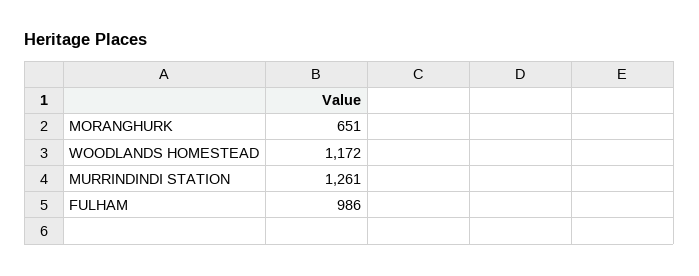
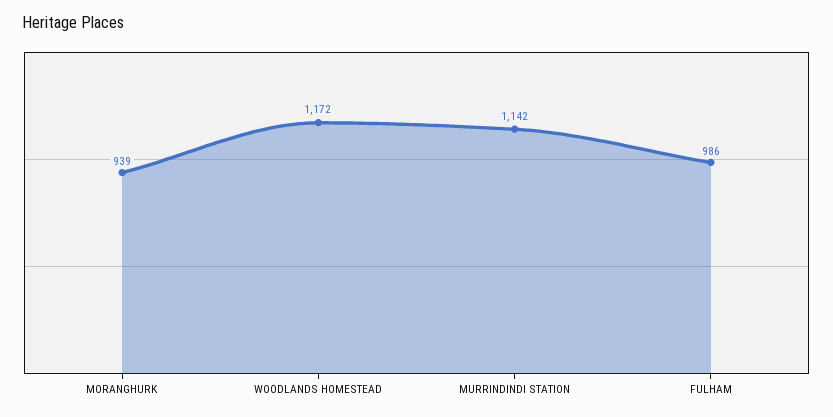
MORANGHURK: 651 -> 939
MURRINDINDI STATION: 1261 -> 1142

